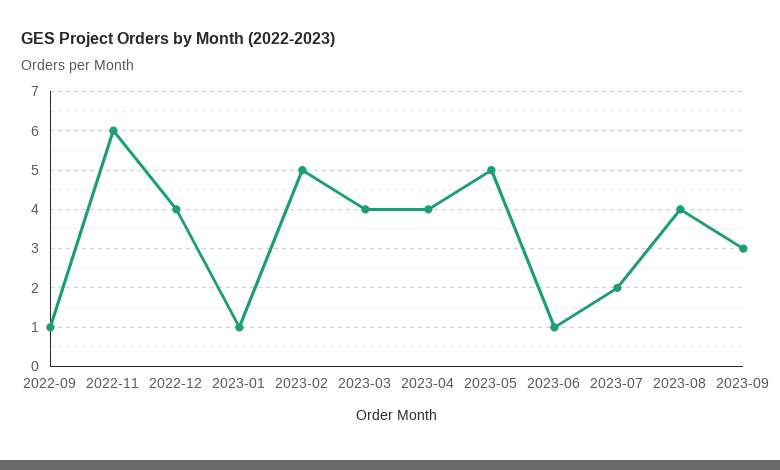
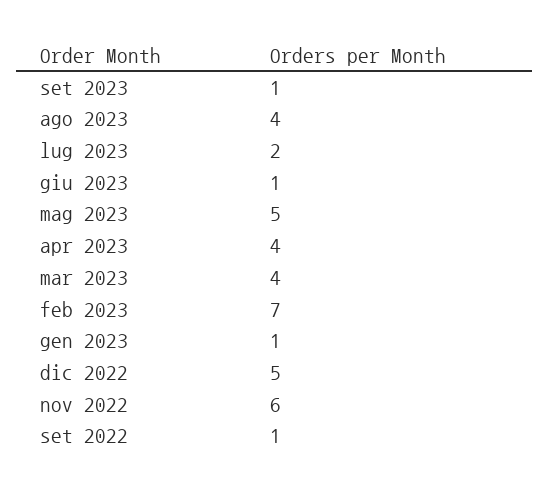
2022-12: 4 -> 5
2023-02: 5 -> 7
2023-09: 3 -> 1

